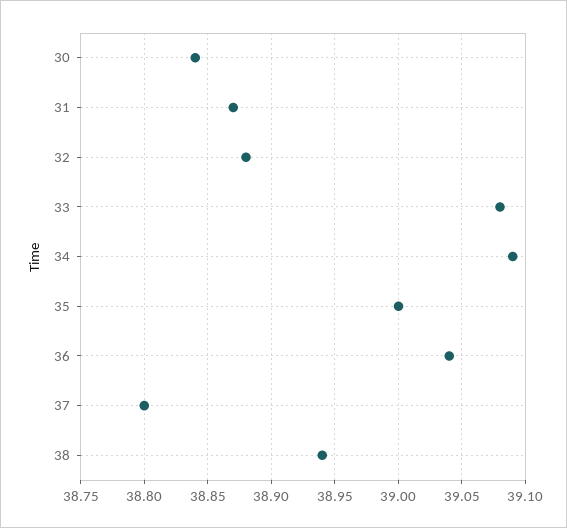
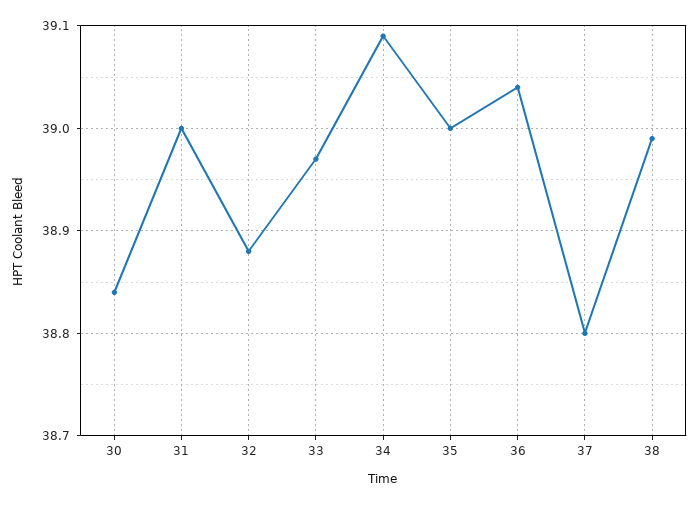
31: 38.87 -> 39
33: 39.08 -> 38.97
38: 38.94 -> 38.99

